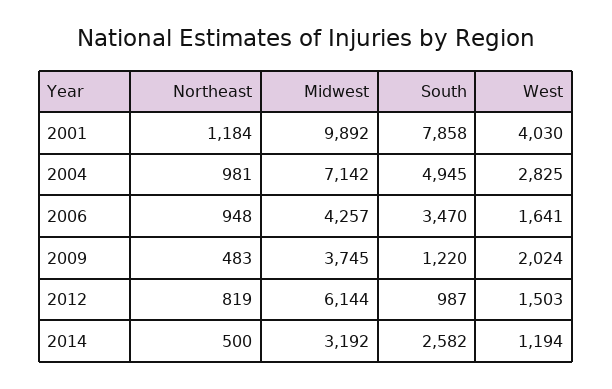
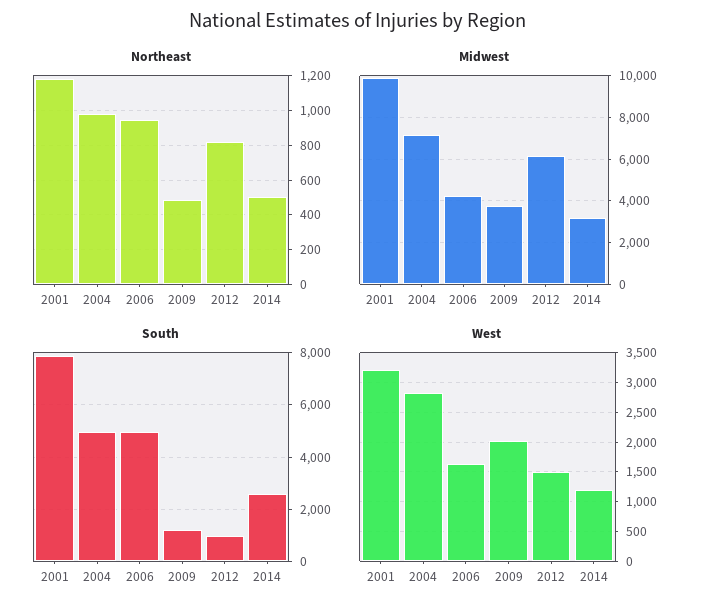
West, 2001: 4030 -> 3250
South, 2006: 3470 -> 5000

